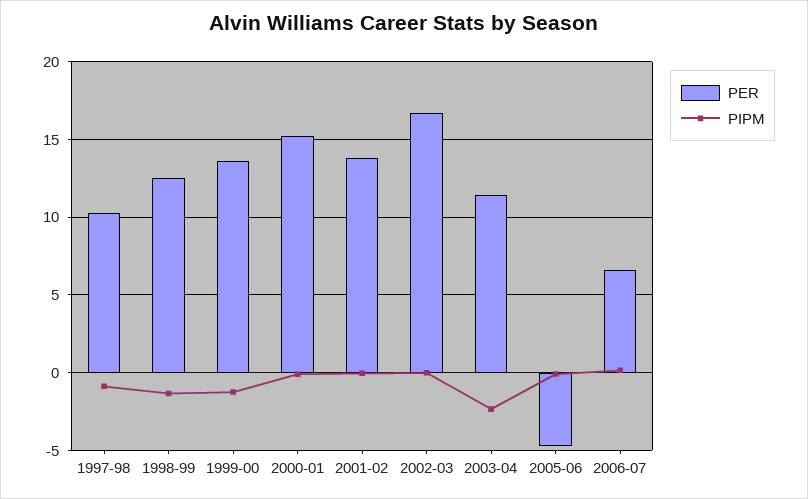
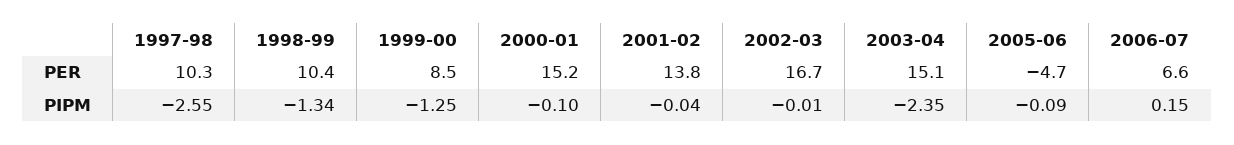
PIPM, 1997-98: -1 -> -2.55
PER, 1998-99: 12.5 -> 10.4
PER, 1999-00: 13.5 -> 8.5
PER, 2003-04: 11.5 -> 15.1

